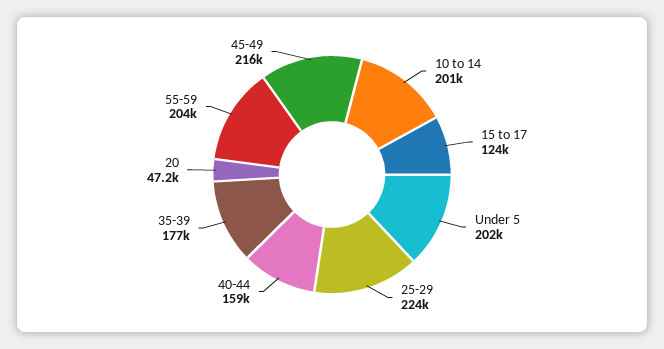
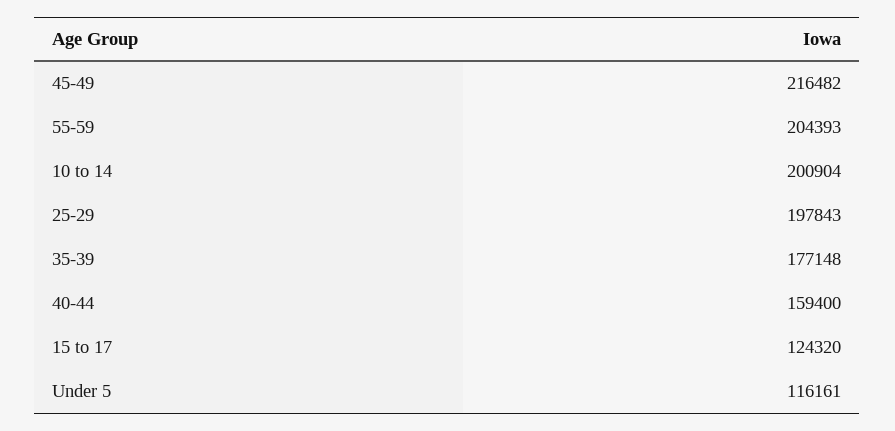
Under 5: 202000 -> 116161
25-29: 224000 -> 197843
20: 47200 -> none

